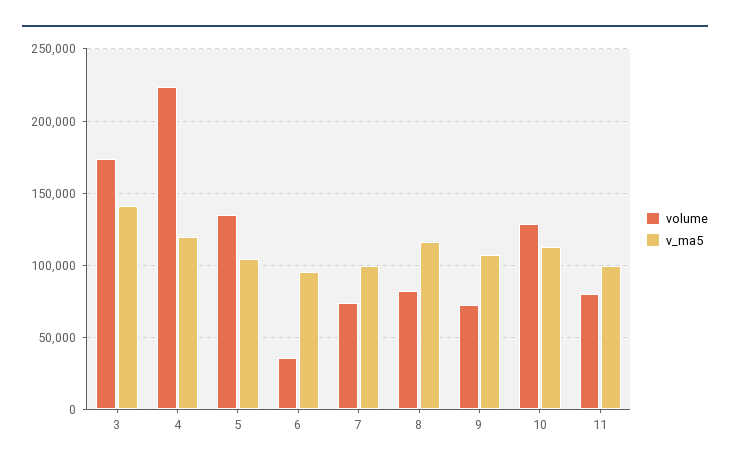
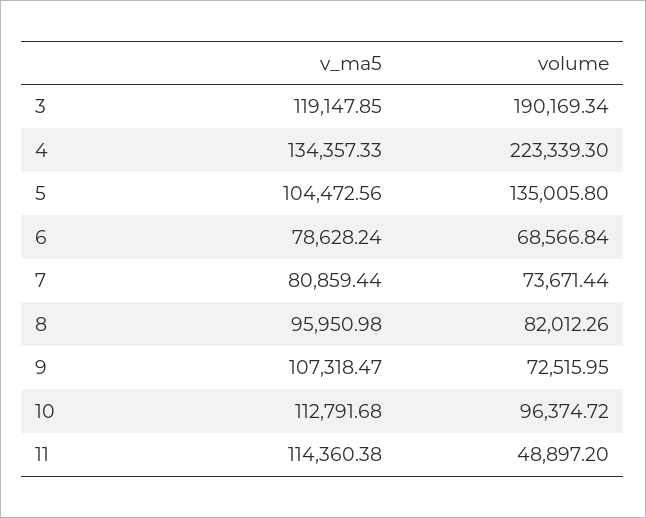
volume, 3: 175000 -> 190169.34
v_ma5, 3: 140000 -> 119147.85
v_ma5, 4: 120000 -> 134357.33
volume, 6: 35000 -> 68566.84
v_ma5, 6: 95000 -> 78628.24
v_ma5, 7: 100000 -> 80859.44
v_ma5, 8: 115000 -> 95950.98
volume, 10: 130000 -> 96374.72
volume, 11: 80000 -> 48897.2
v_ma5, 11: 100000 -> 114360.38

